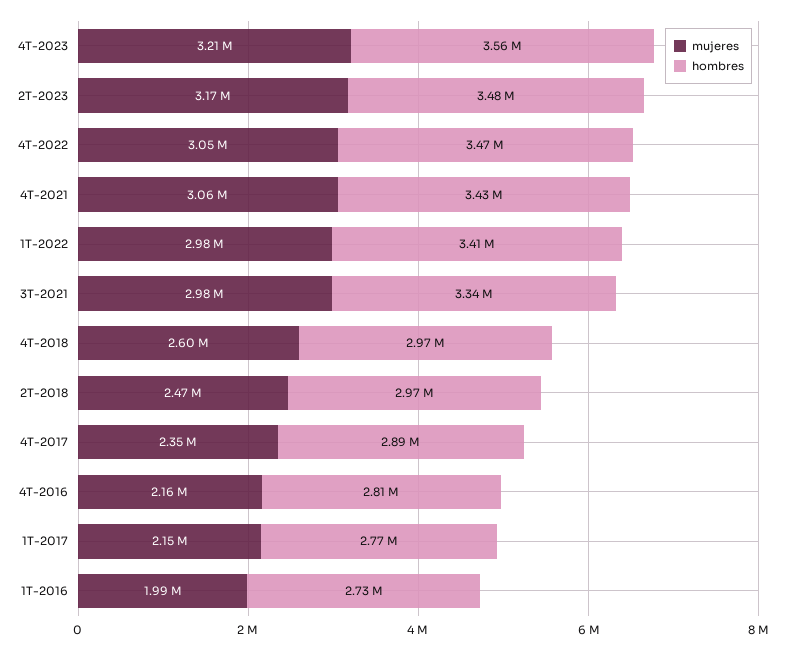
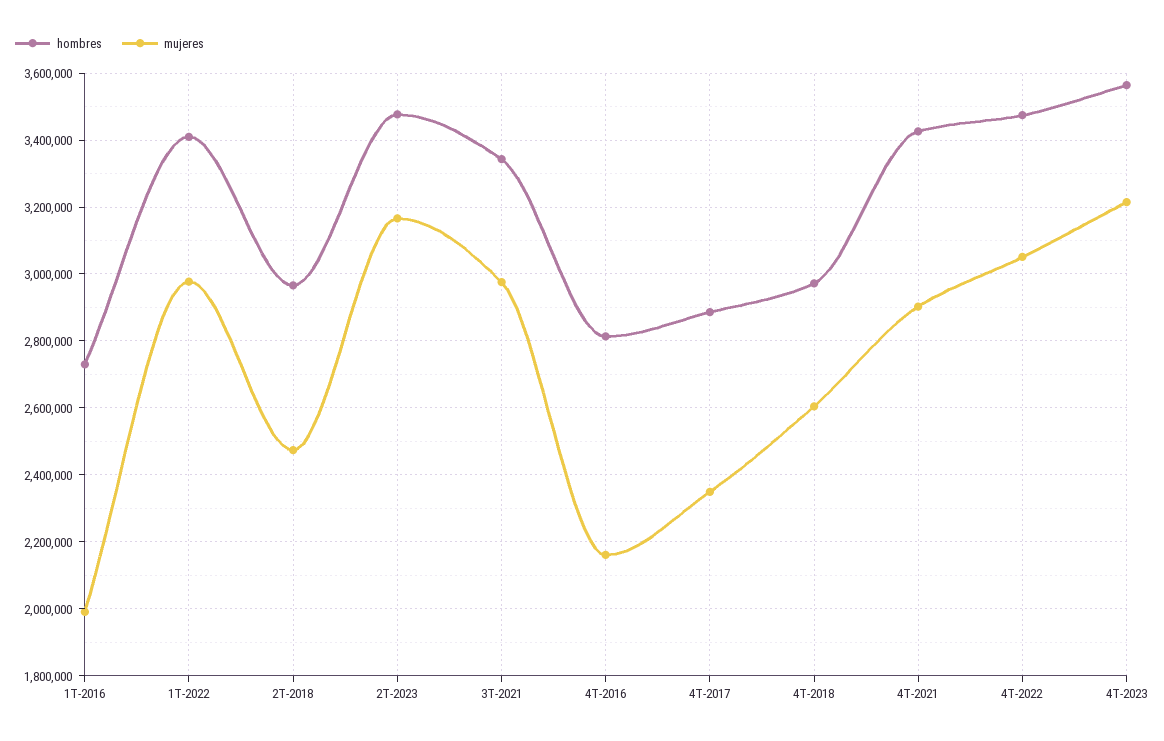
mujeres, 4T-2021: 3060000 -> 2900000
mujeres, 1T-2017: 2150000 -> none
hombres, 1T-2017: 2770000 -> none

